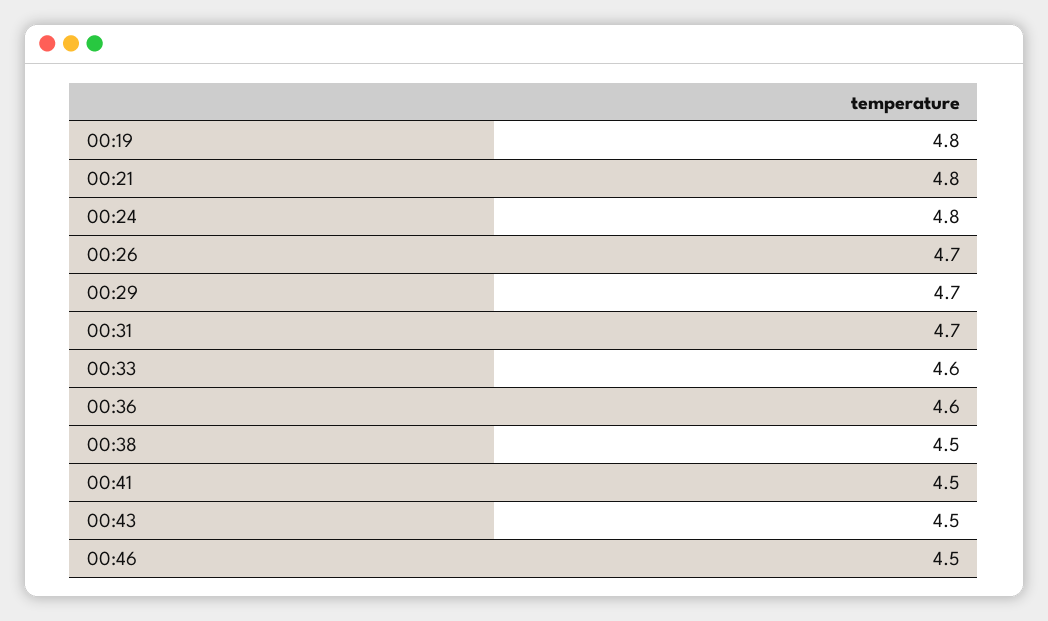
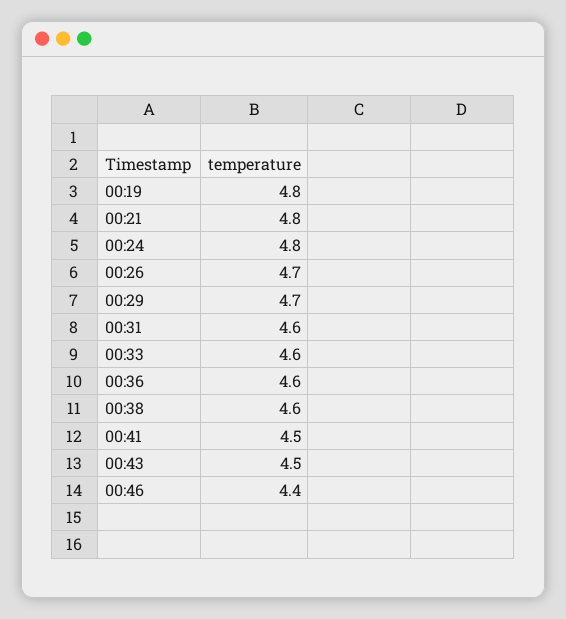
00:31: 4.7 -> 4.6
00:38: 4.5 -> 4.6
00:46: 4.5 -> 4.4

